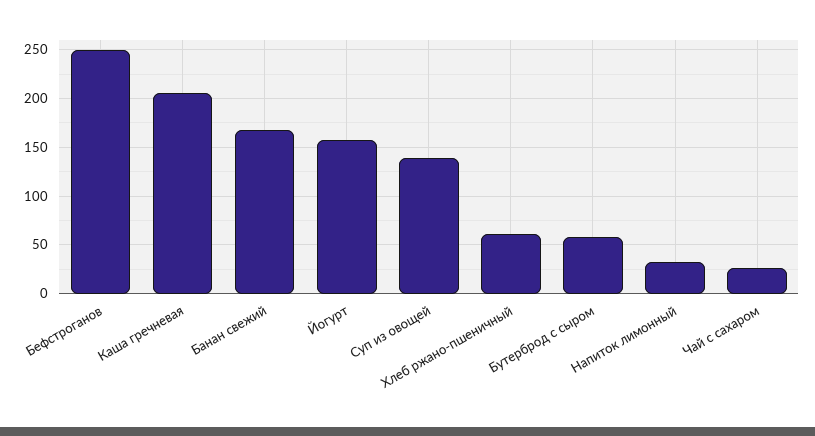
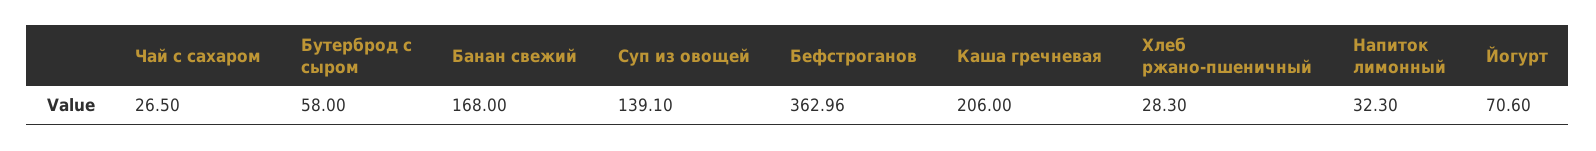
Бефстроганов: 250 -> 362.96
Йогурт: 160 -> 70.6
Хлеб ржано-пшеничный: 60 -> 28.3

